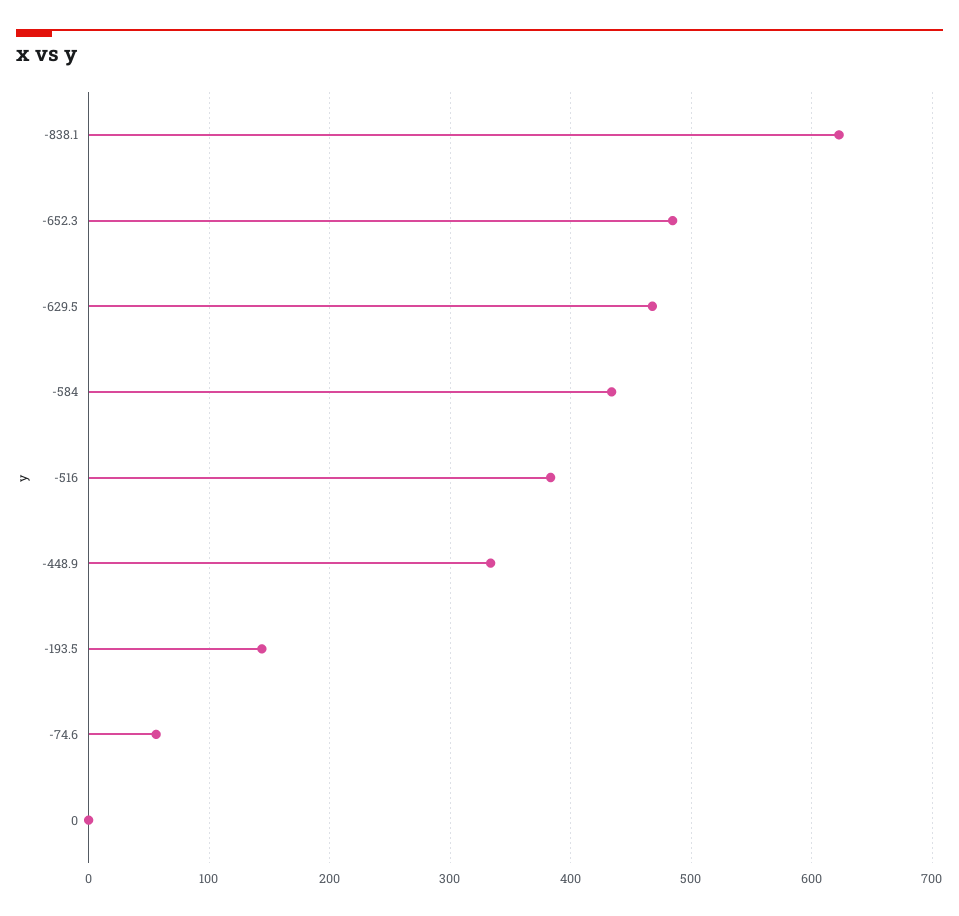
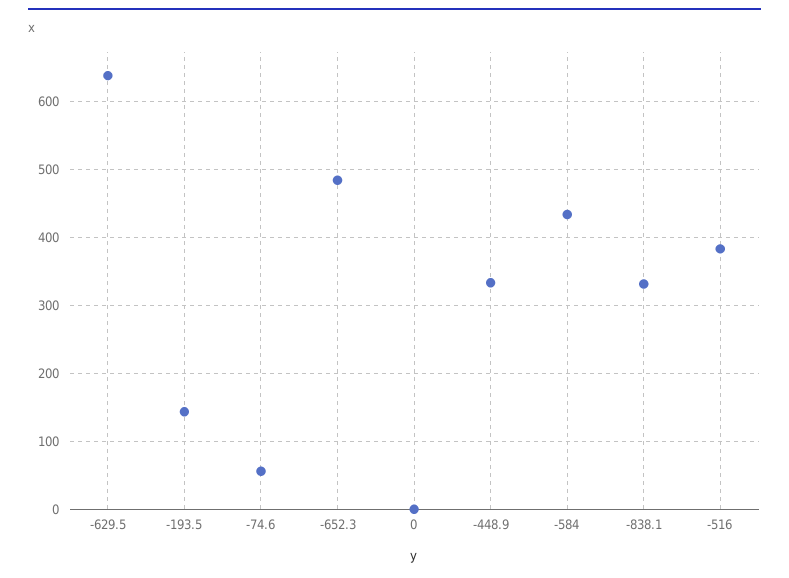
-838.1: 620 -> 330
-629.5: 470 -> 640

